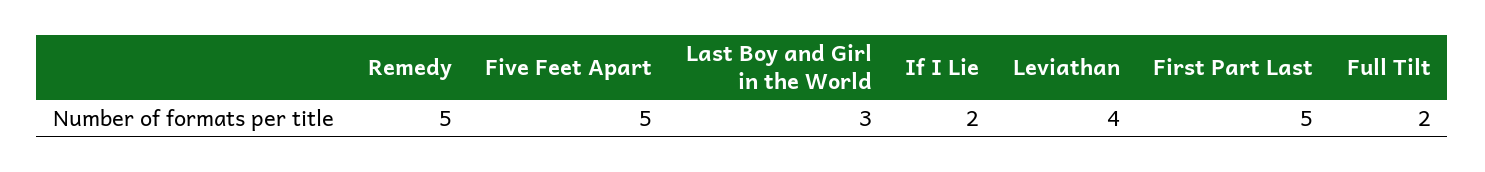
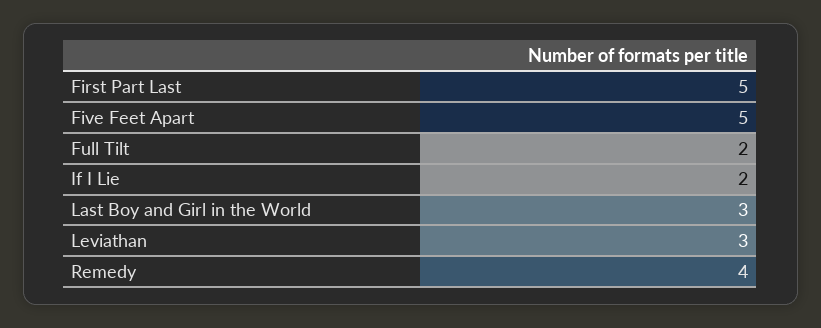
Remedy: 5 -> 4
Leviathan: 4 -> 3

